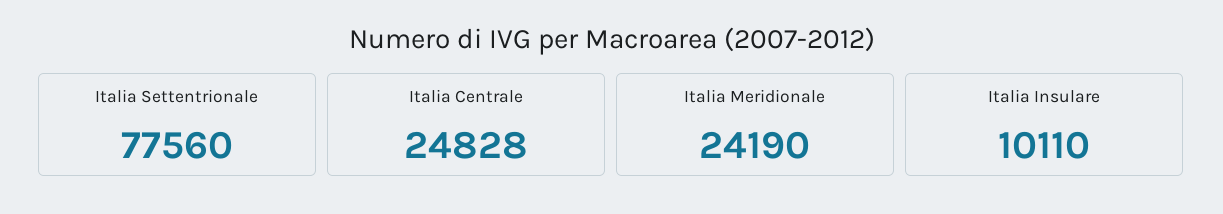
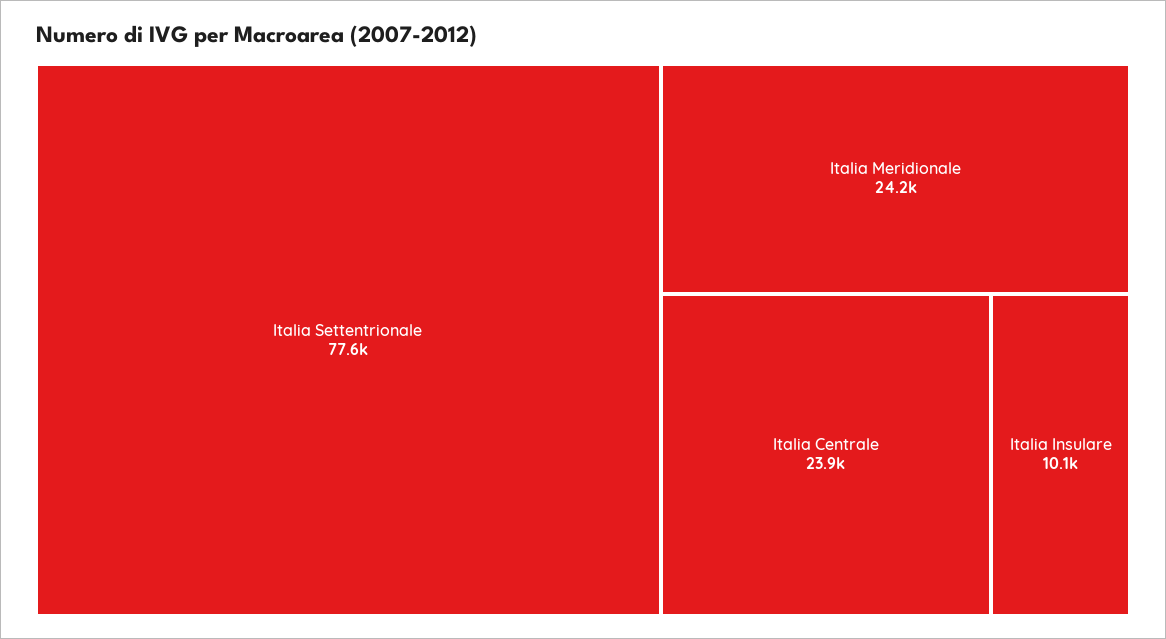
Italia Centrale: 24828 -> 23900

